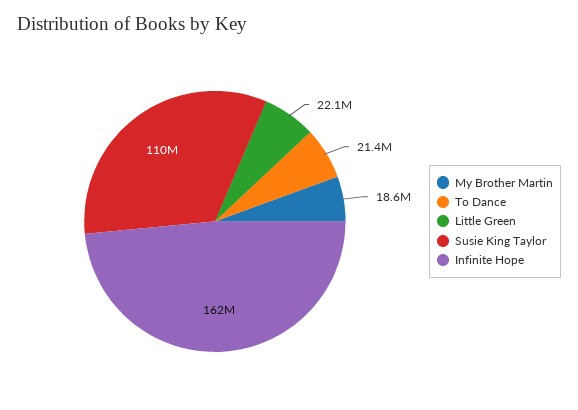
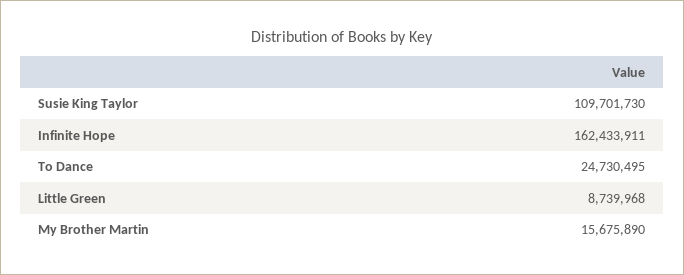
My Brother Martin: 18600000 -> 15675890
To Dance: 21400000 -> 24730495
Little Green: 22100000 -> 8739968

